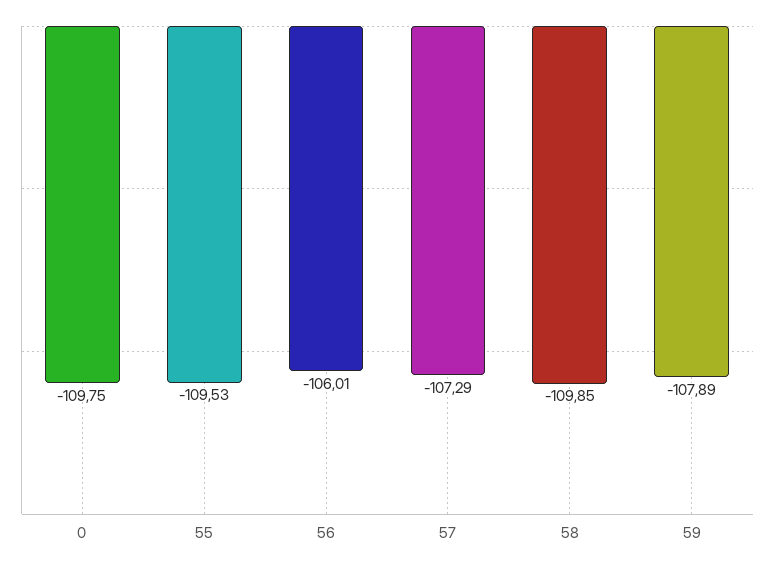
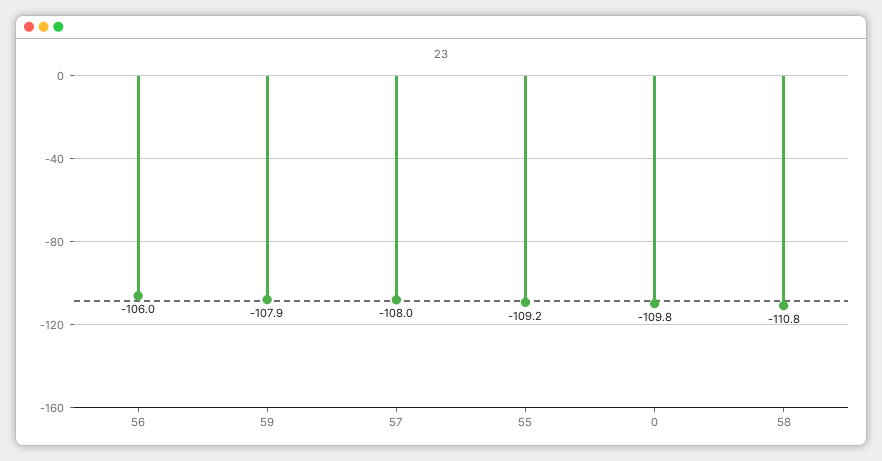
55: -109.53 -> -109.2
57: -107.29 -> -108
58: -109.85 -> -110.8

